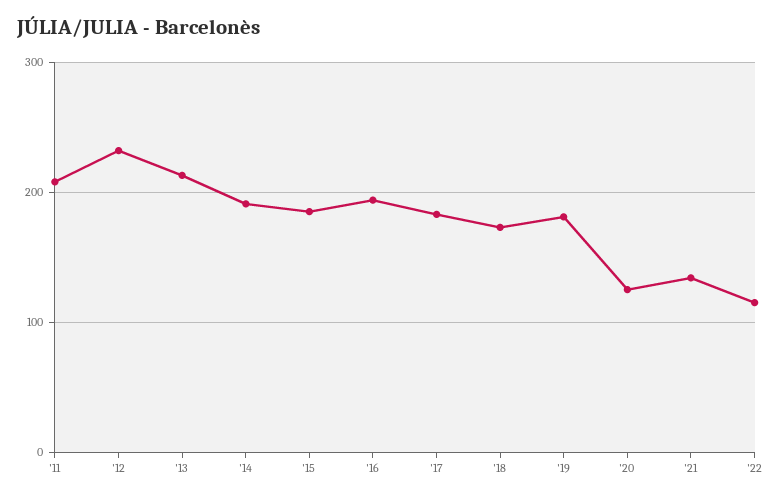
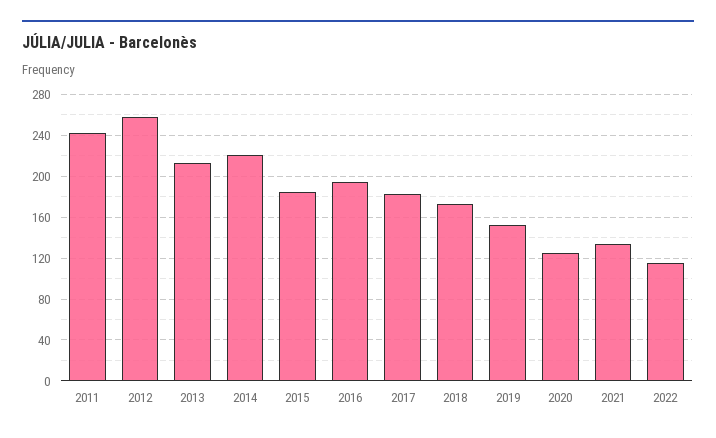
'11: 210 -> 240
'12: 230 -> 260
'14: 190 -> 220
'19: 180 -> 150

